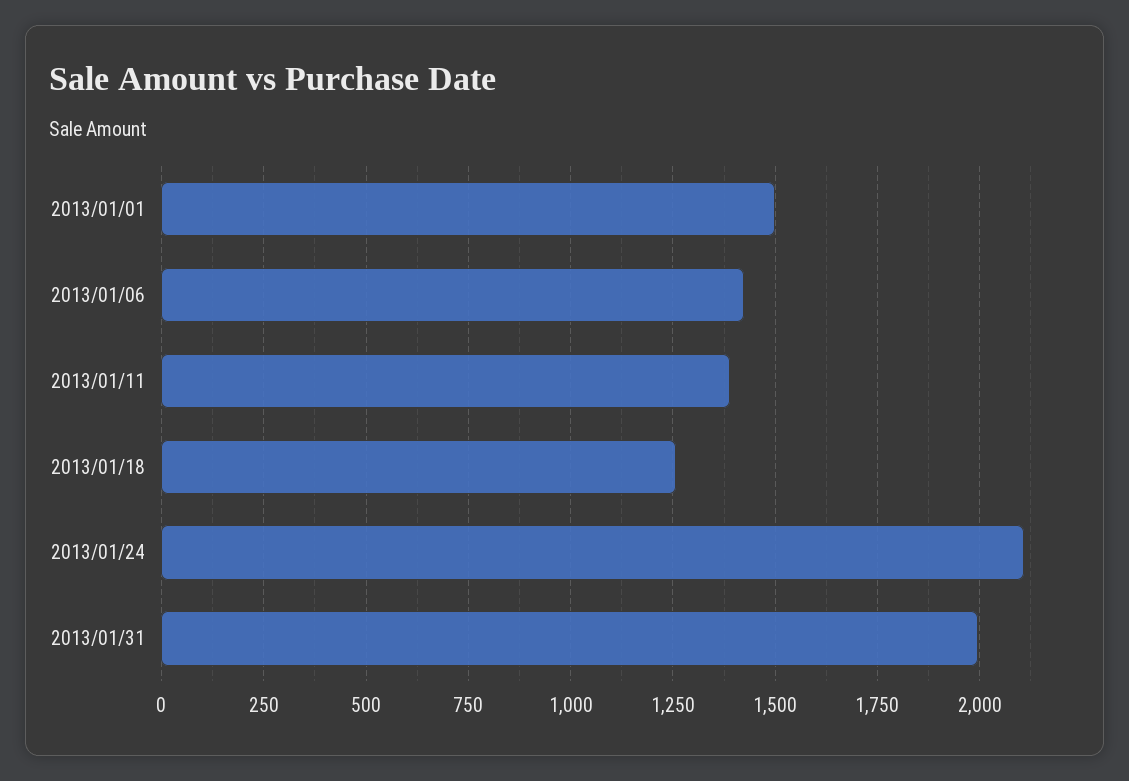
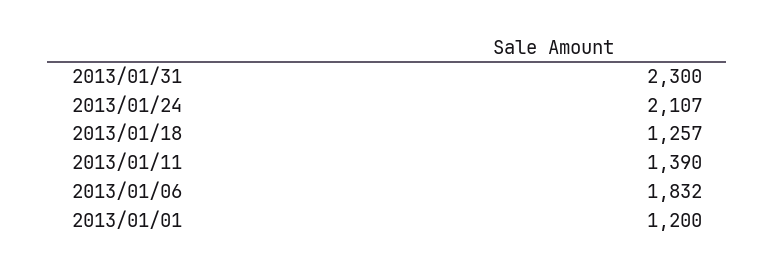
2013/01/01: 1500 -> 1200
2013/01/06: 1425 -> 1832
2013/01/31: 2000 -> 2300

